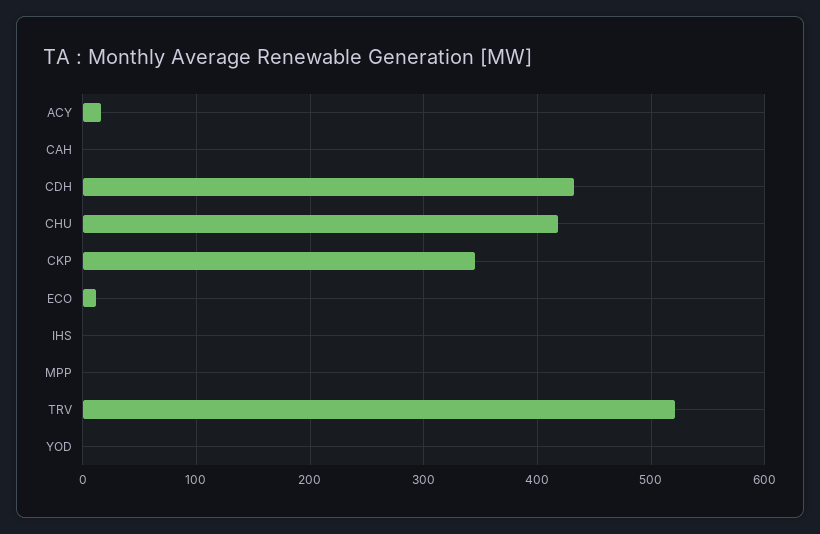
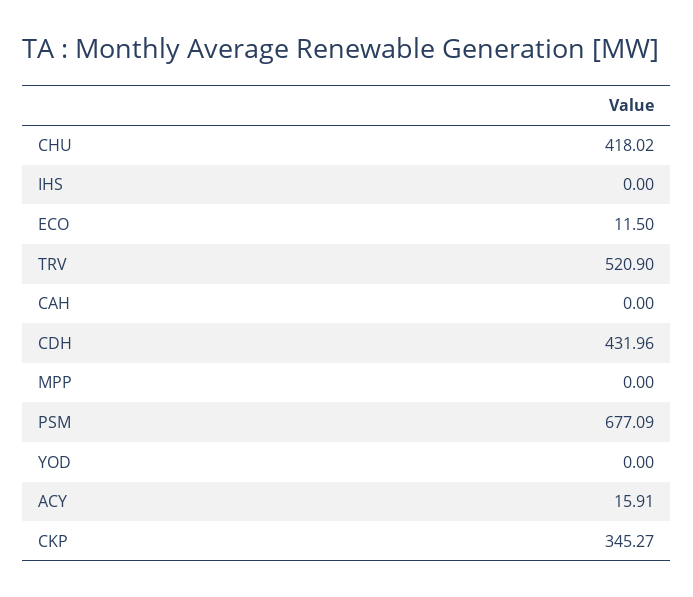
PSM: none -> 677.09

